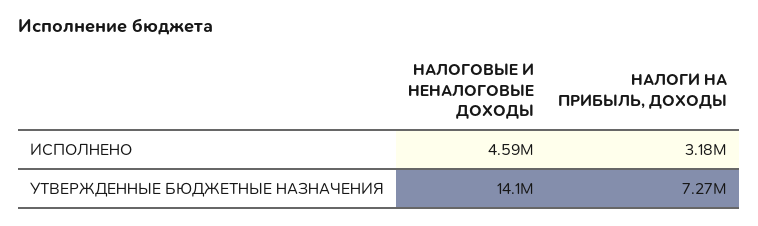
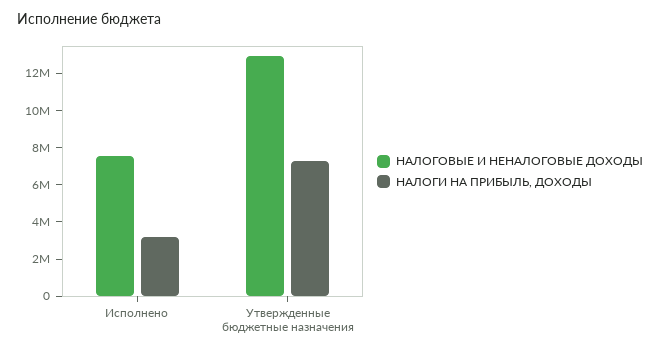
НАЛОГОВЫЕ И НЕНАЛОГОВЫЕ ДОХОДЫ, ИСПОЛНЕНО: 4590000 -> 7500000
НАЛОГОВЫЕ И НЕНАЛОГОВЫЕ ДОХОДЫ, УТВЕРЖДЕННЫЕ БЮДЖЕТНЫЕ НАЗНАЧЕНИЯ: 14100000 -> 13000000

